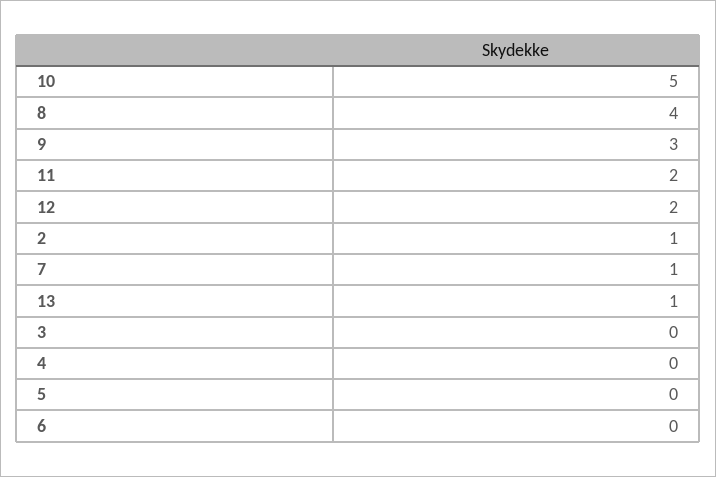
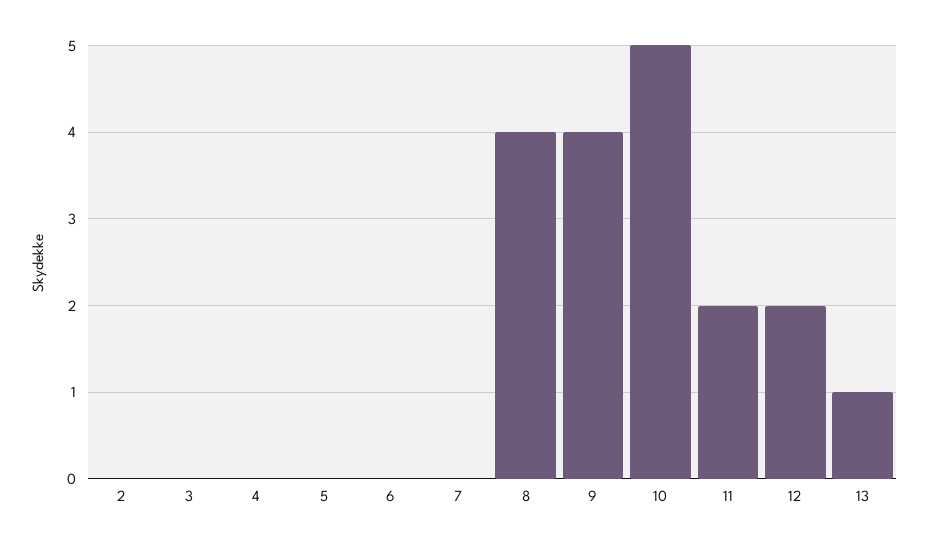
9: 3 -> 4
2: 1 -> 0
7: 1 -> 0

